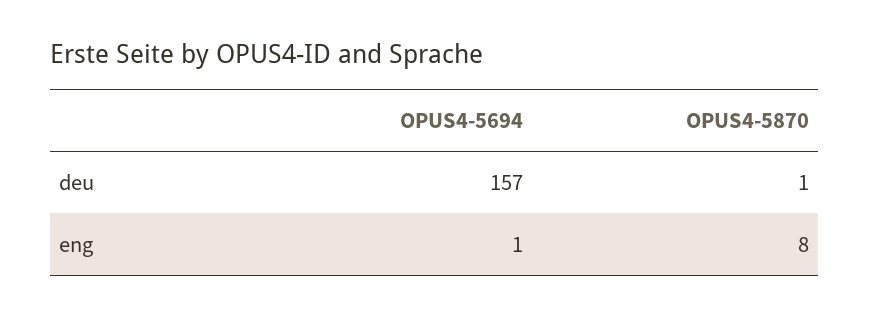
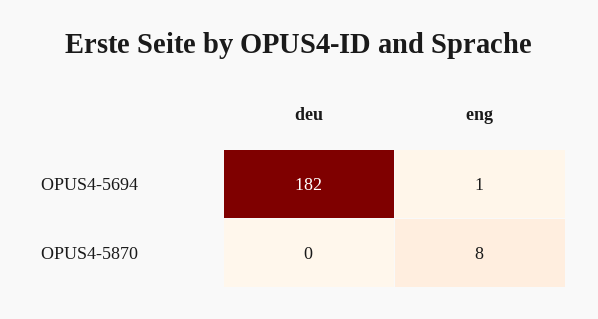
OPUS4-5694, deu: 157 -> 182
OPUS4-5870, deu: 1 -> 0

